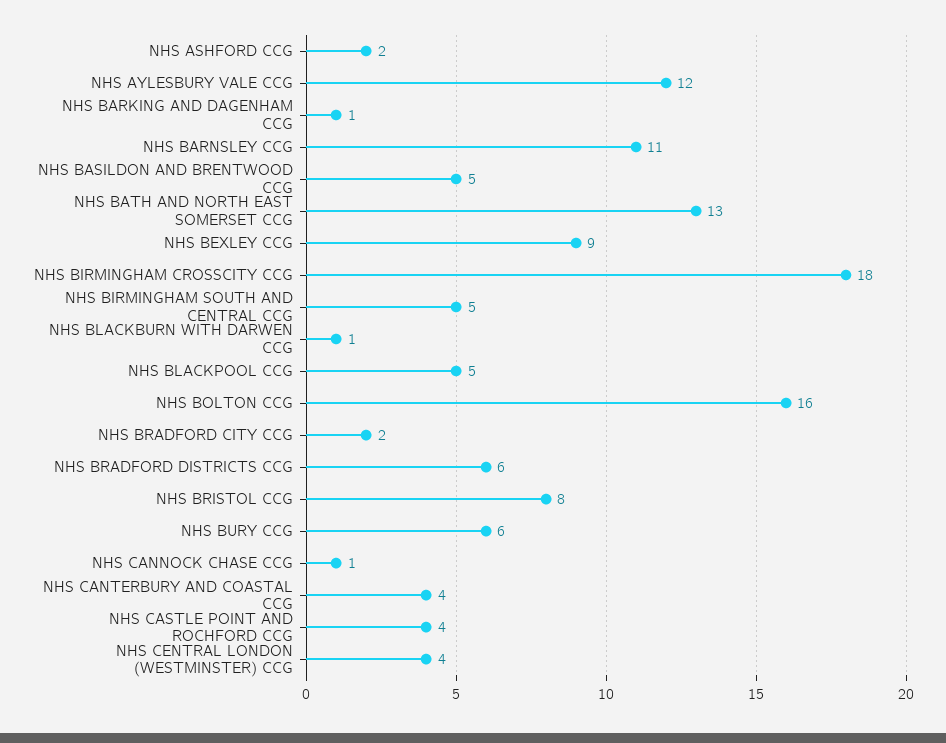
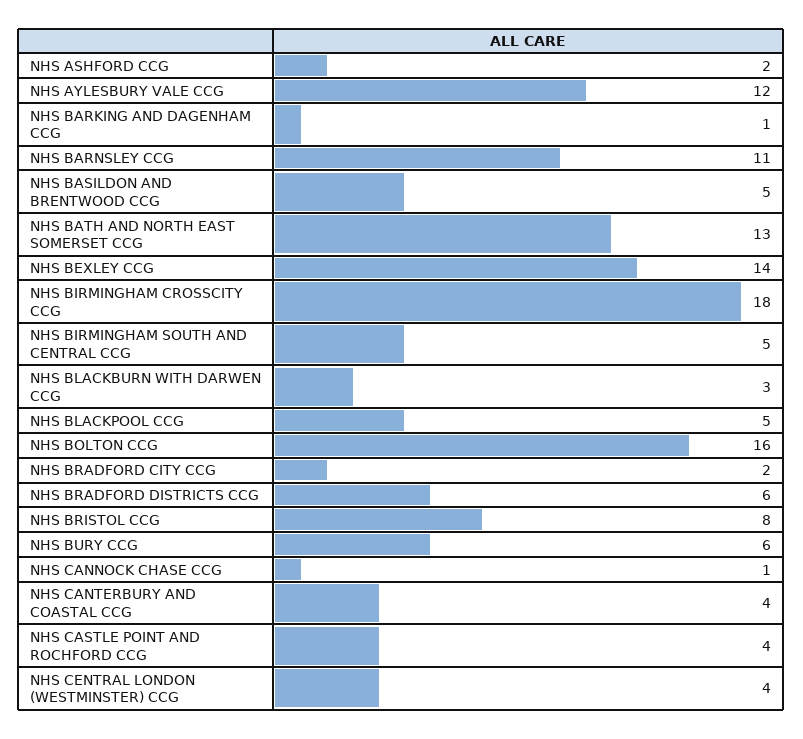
NHS BEXLEY CCG: 9 -> 14
NHS BLACKBURN WITH DARWEN CCG: 1 -> 3

